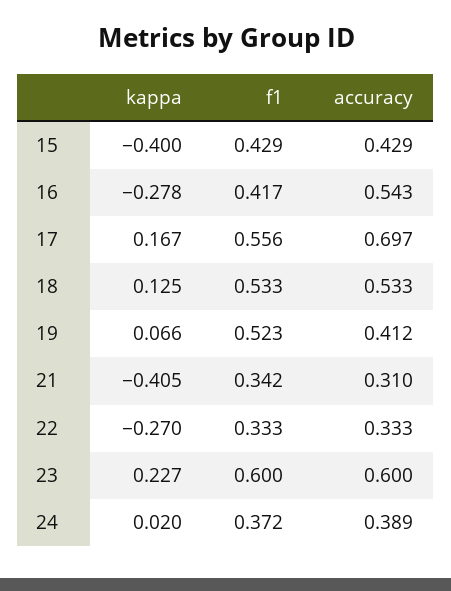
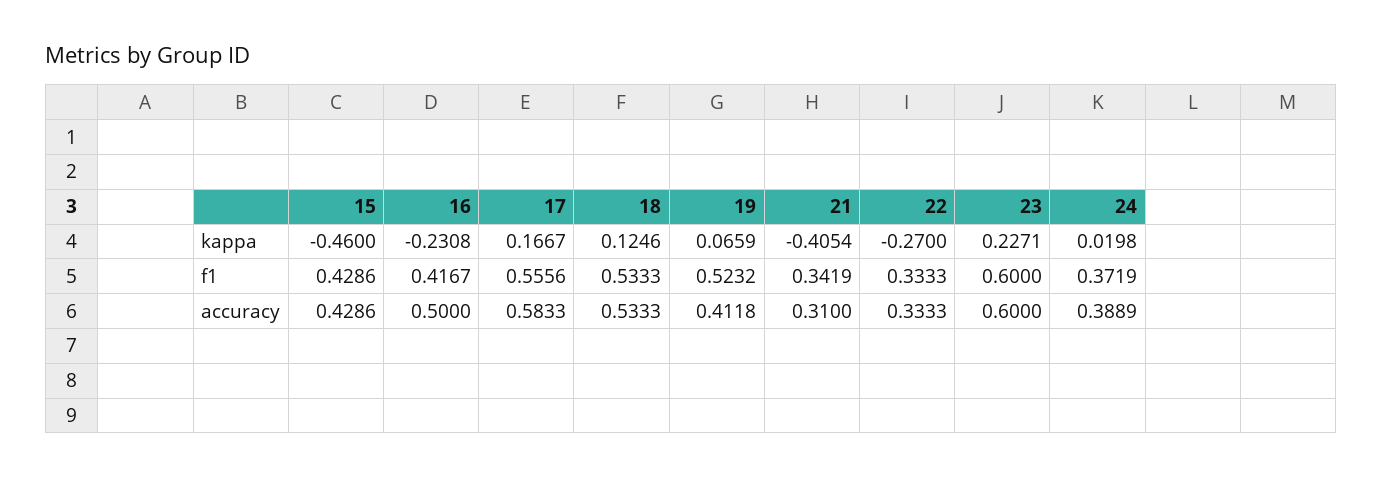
kappa, 15: -0.4 -> -0.46
kappa, 16: -0.278 -> -0.2308
accuracy, 16: 0.543 -> 0.5
accuracy, 17: 0.697 -> 0.5833

